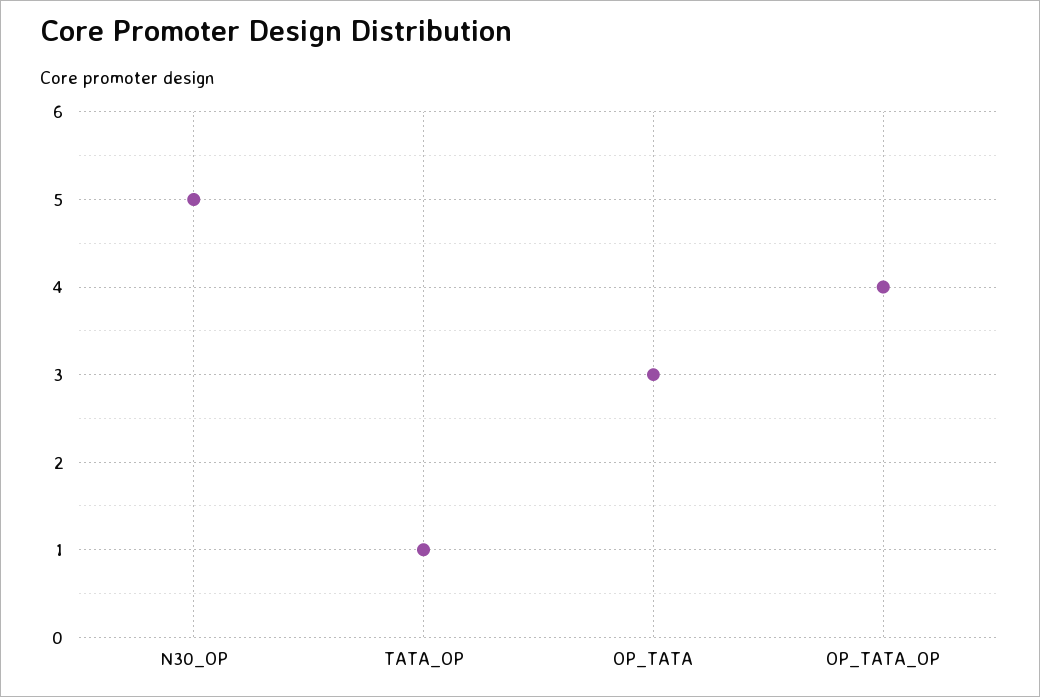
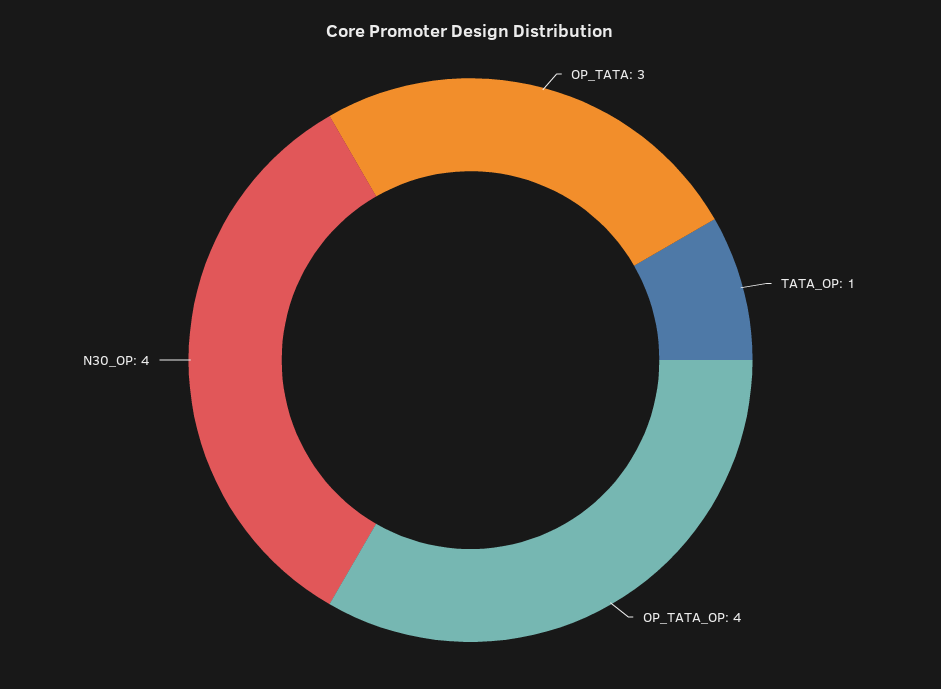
N30_OP: 5 -> 4

